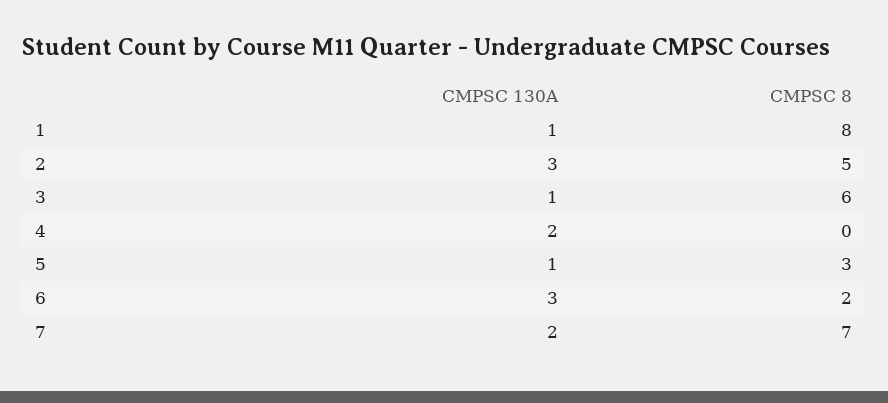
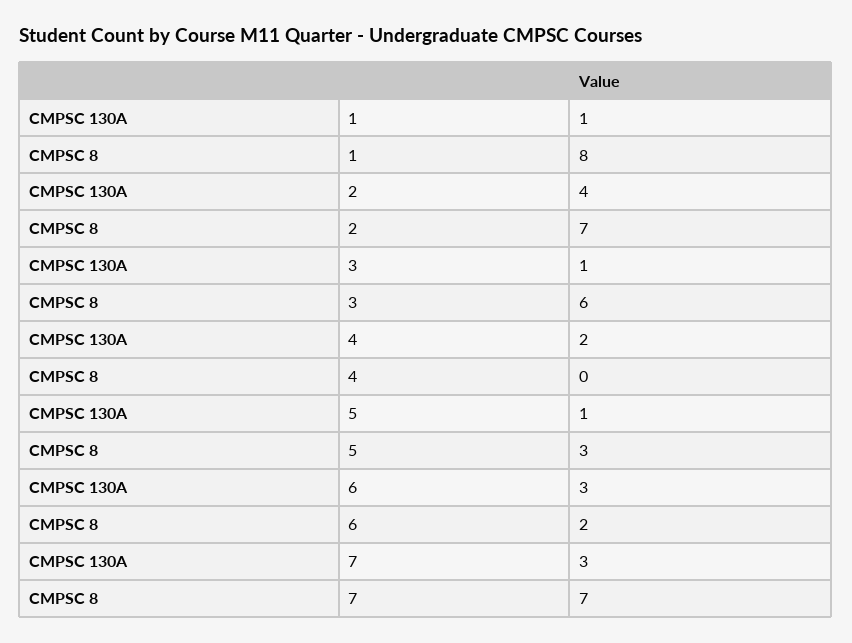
CMPSC 130A, 2: 3 -> 4
CMPSC 8, 2: 5 -> 7
CMPSC 130A, 7: 2 -> 3

